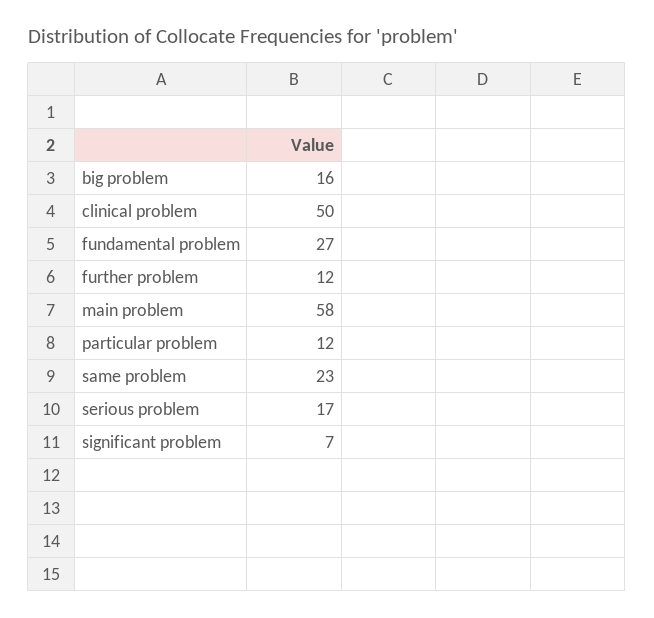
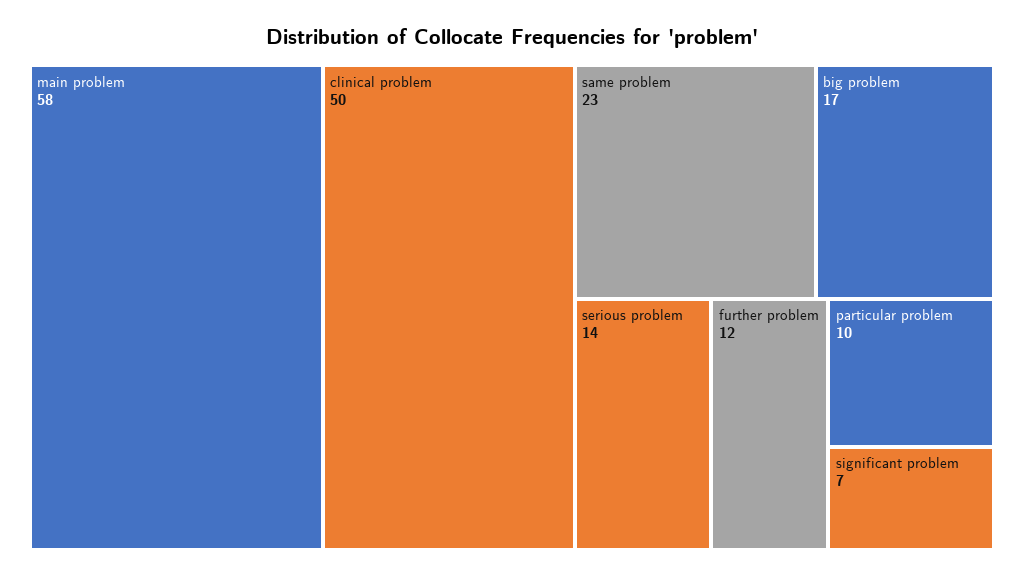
big problem: 16 -> 17
fundamental problem: 27 -> none
particular problem: 12 -> 10
serious problem: 17 -> 14

